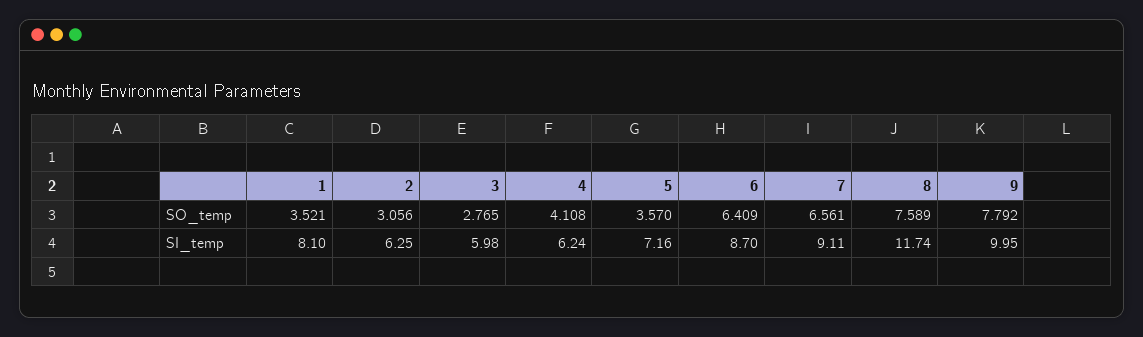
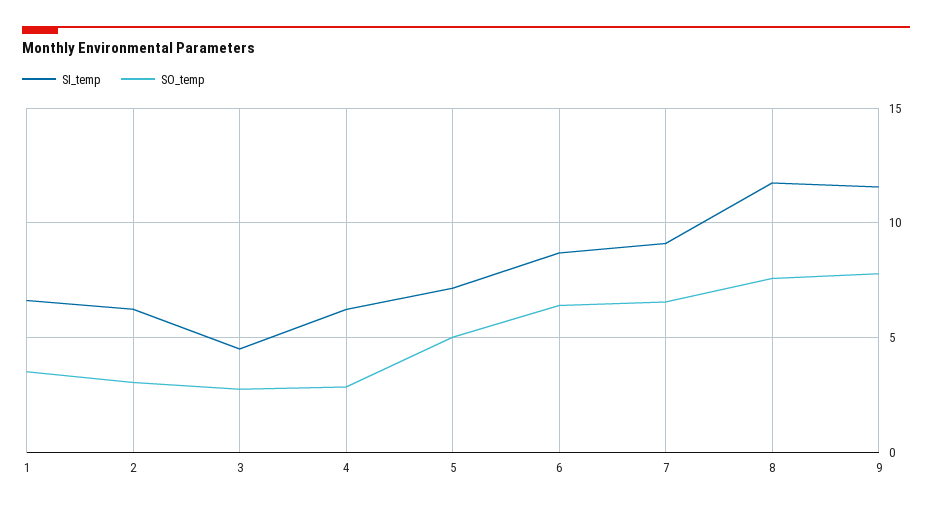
SO_temp, 4: 4.108 -> 3
SO_temp, 5: 3.57 -> 5
SI_temp, 1: 8.1 -> 6.5
SI_temp, 3: 5.98 -> 4.5
SI_temp, 9: 9.95 -> 11.5

